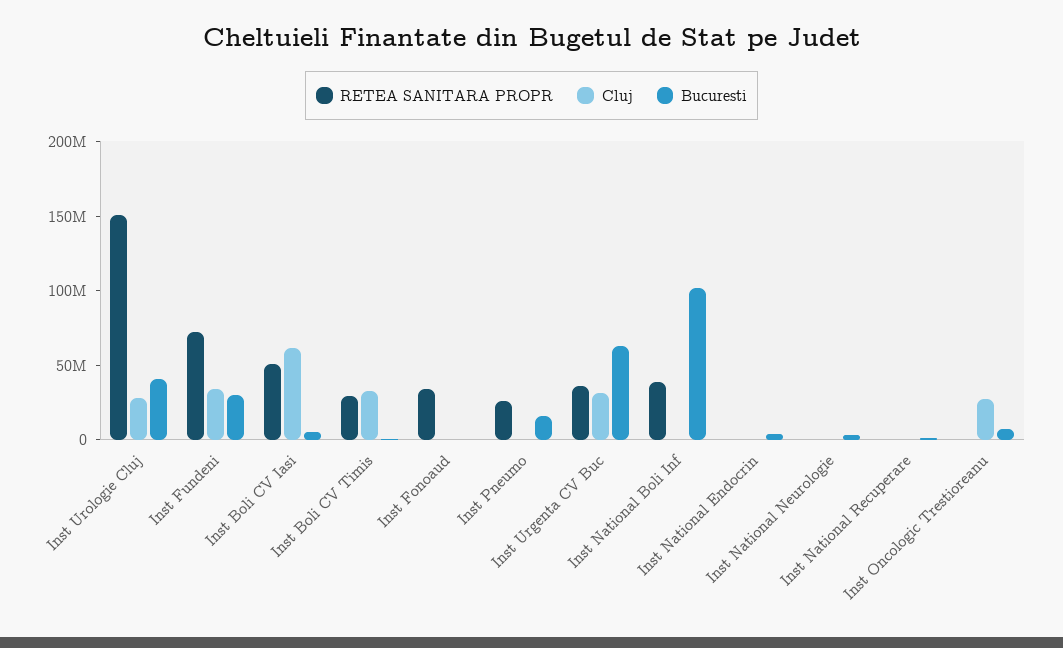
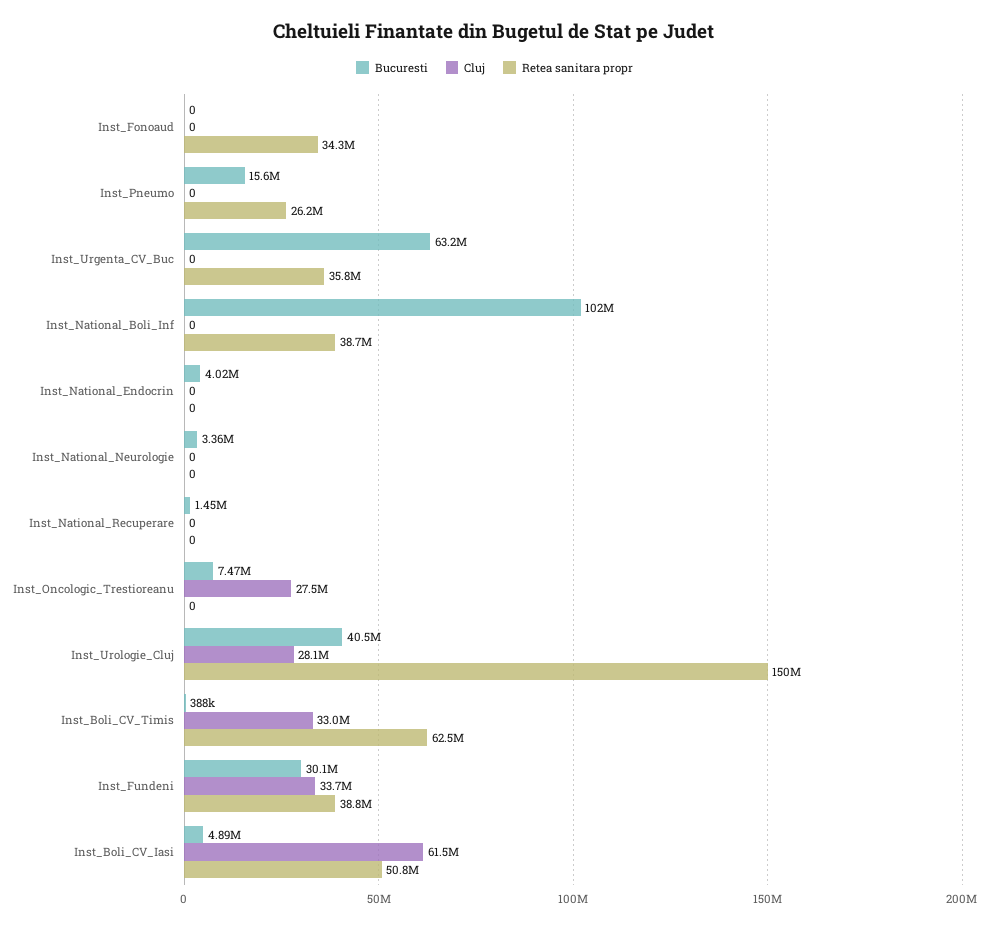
RETEA SANITARA PROPR, Inst Fundeni: 70000000 -> 38800000
RETEA SANITARA PROPR, Inst Boli CV Timis: 30000000 -> 62500000
Cluj, Inst Urgenta CV Buc: 30000000 -> 0

